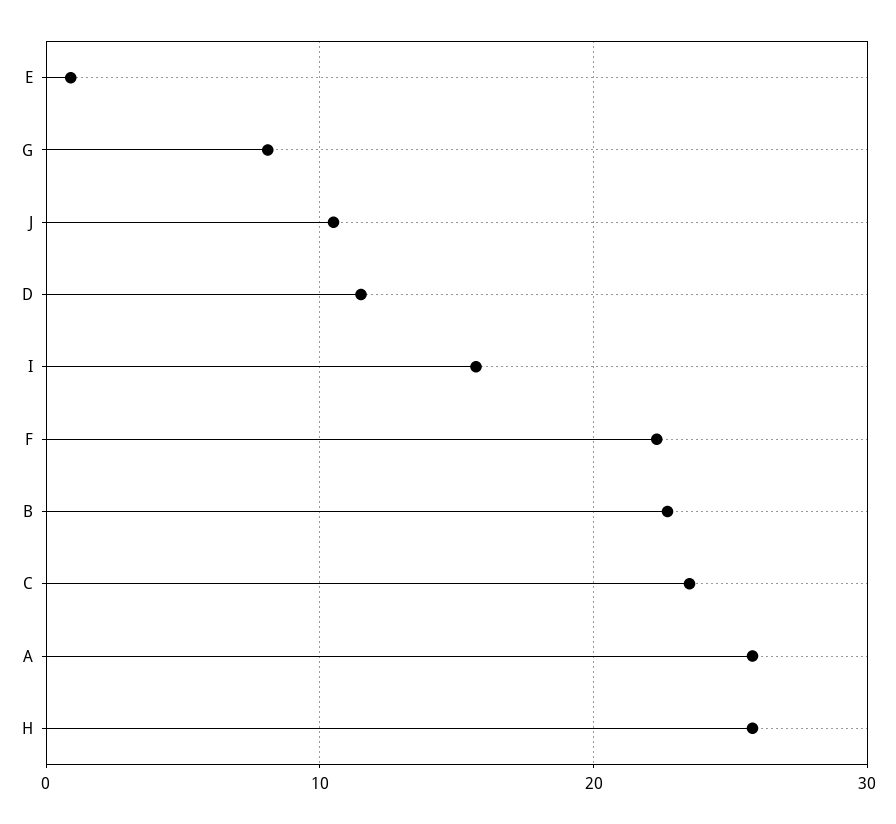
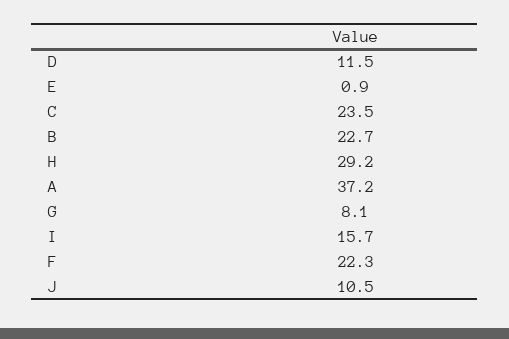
A: 26 -> 37.2
H: 26 -> 29.2

